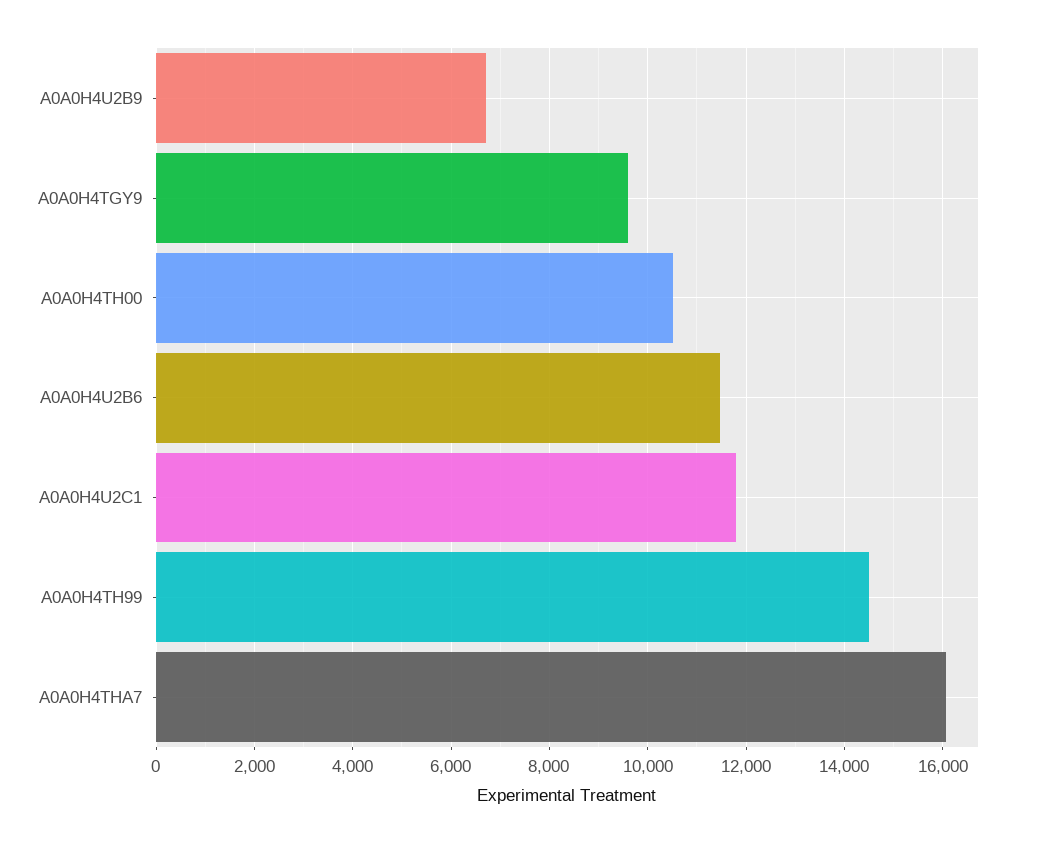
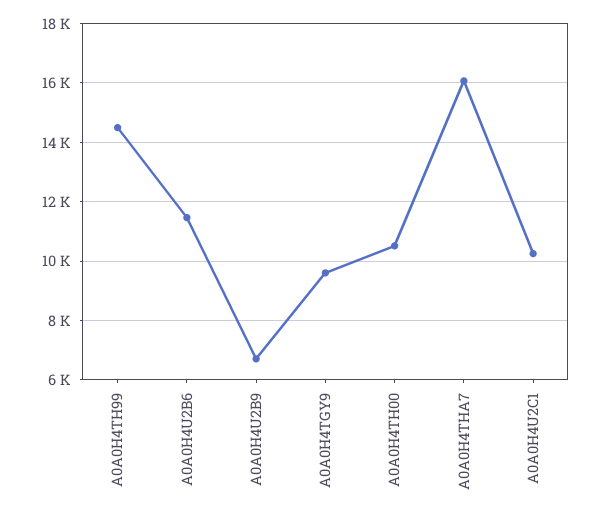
A0A0H4U2C1: 11800 -> 10250

